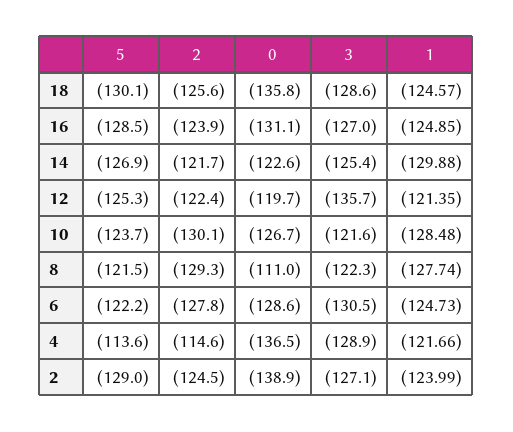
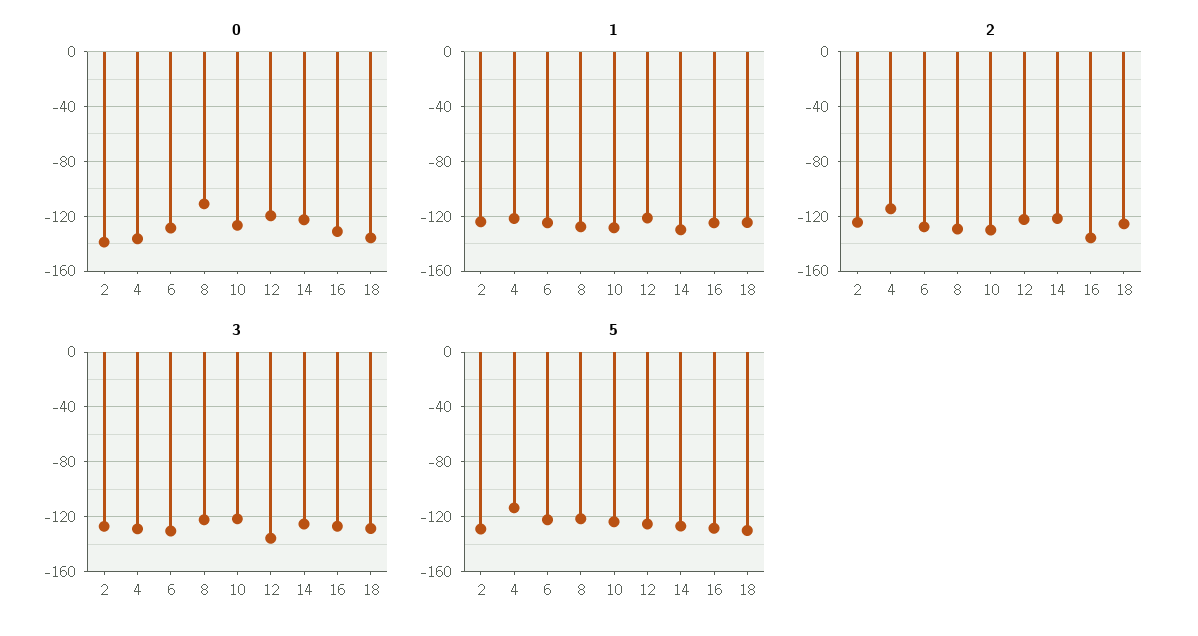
2, 16: -123.9 -> -135

